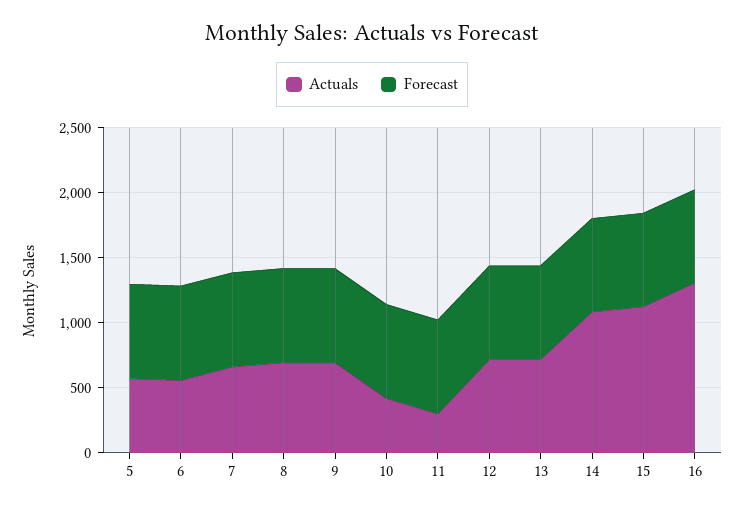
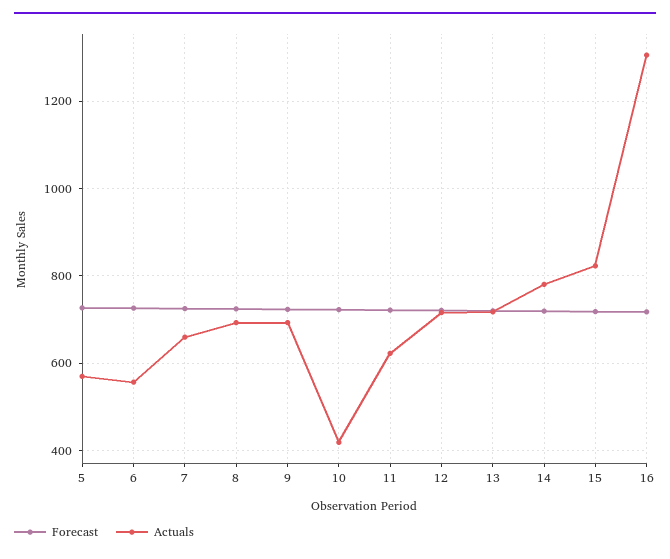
Actuals, 11: 300 -> 620
Actuals, 14: 1100 -> 780
Actuals, 15: 1100 -> 820

